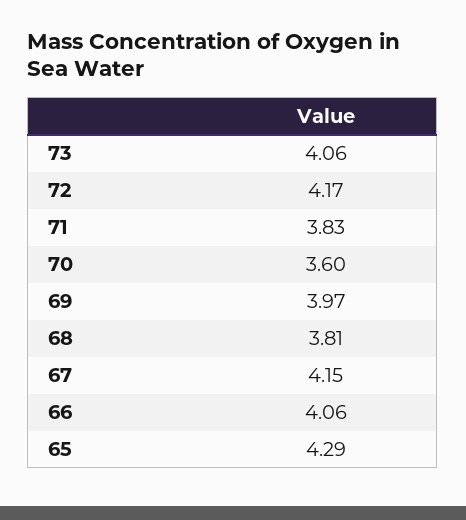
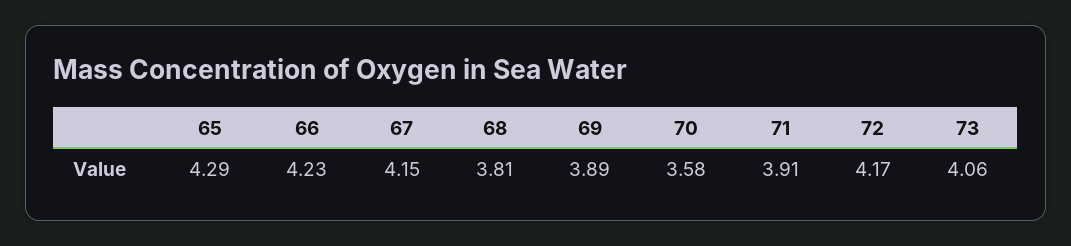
71: 3.83 -> 3.91
70: 3.6 -> 3.58
69: 3.97 -> 3.89
66: 4.06 -> 4.23

